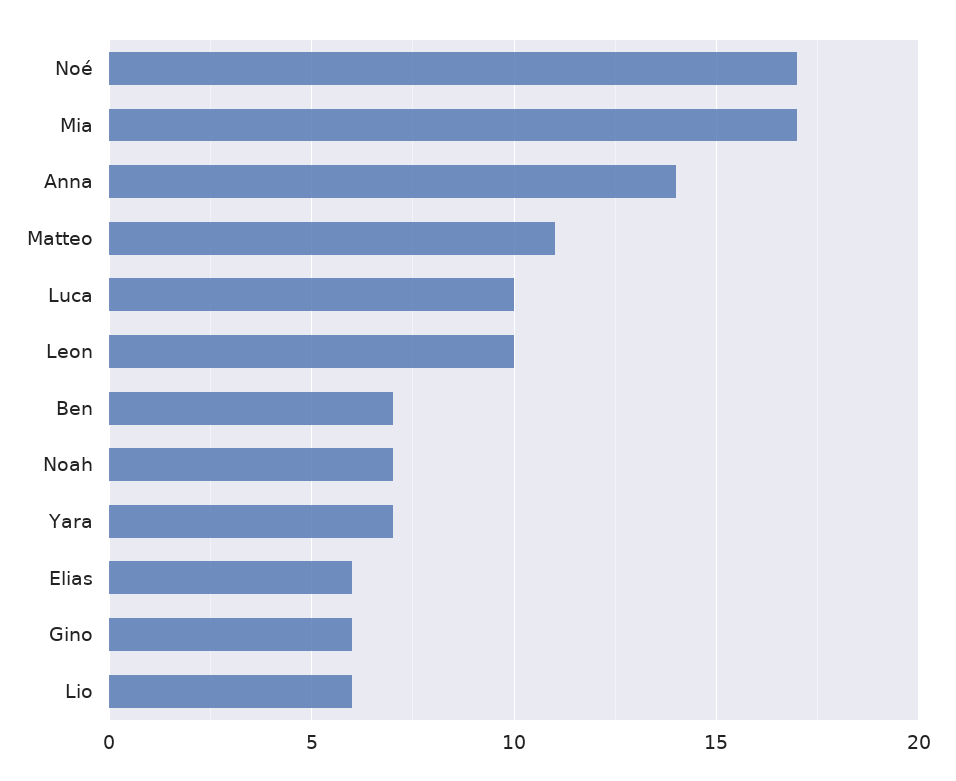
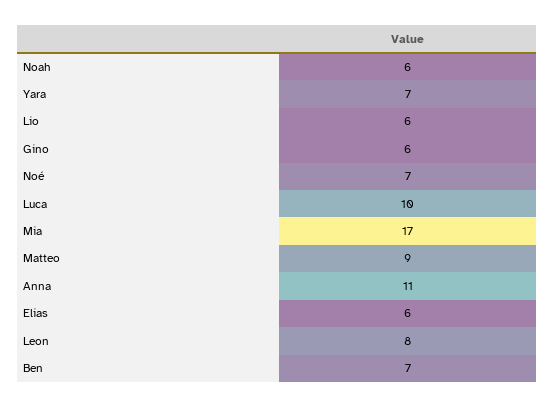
Noé: 17 -> 7
Anna: 14 -> 11
Matteo: 11 -> 9
Leon: 10 -> 8
Noah: 7 -> 6

